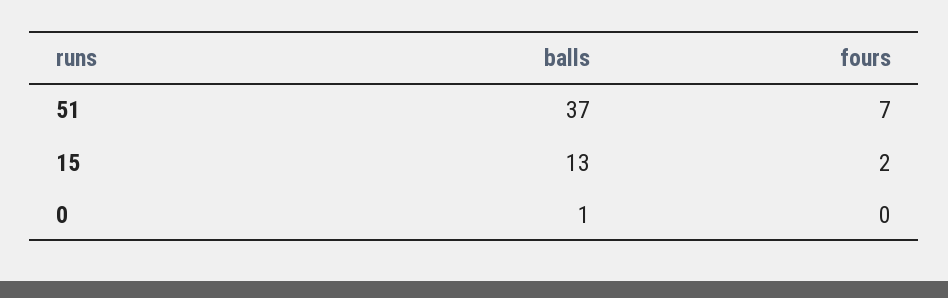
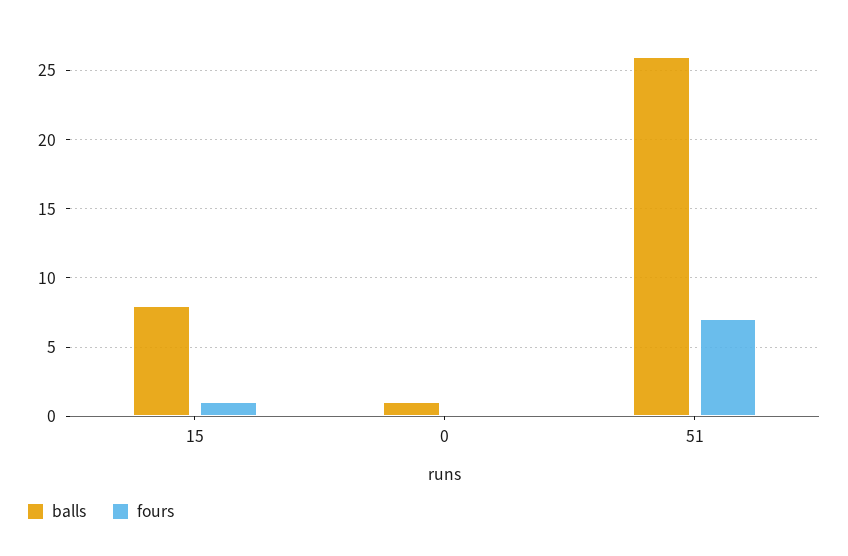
balls, 51: 37 -> 26
balls, 15: 13 -> 8
fours, 15: 2 -> 1

